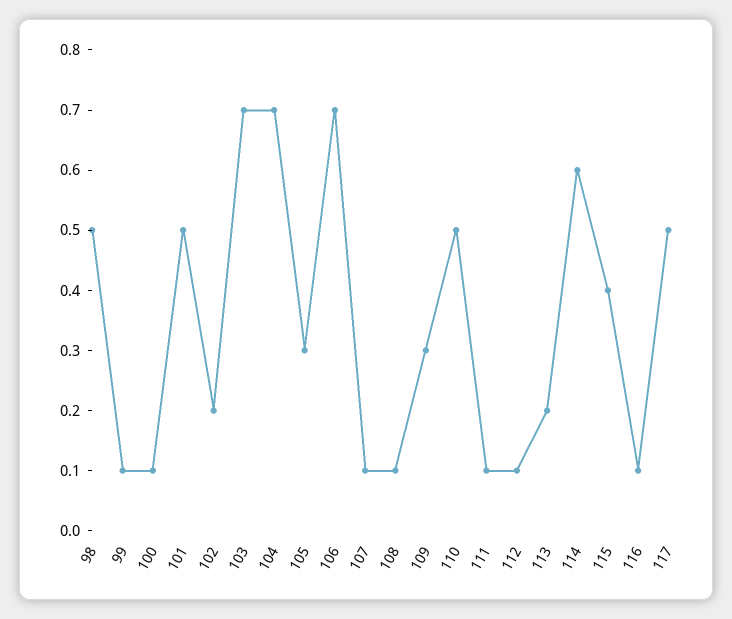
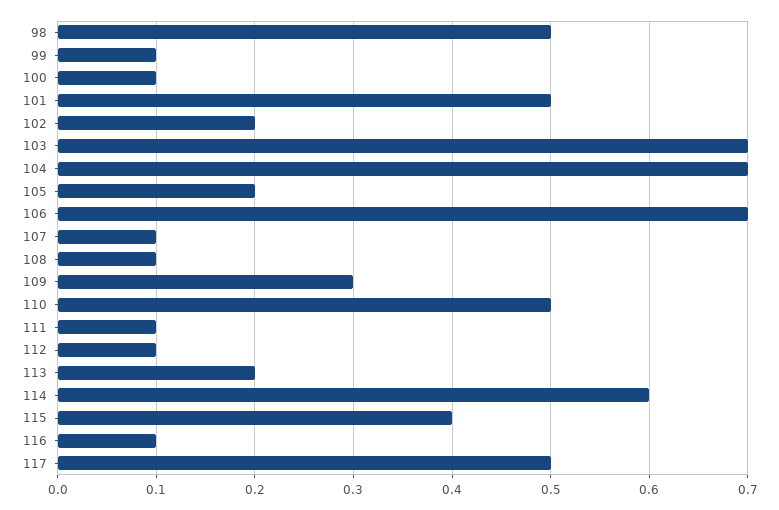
105: 0.3 -> 0.2

